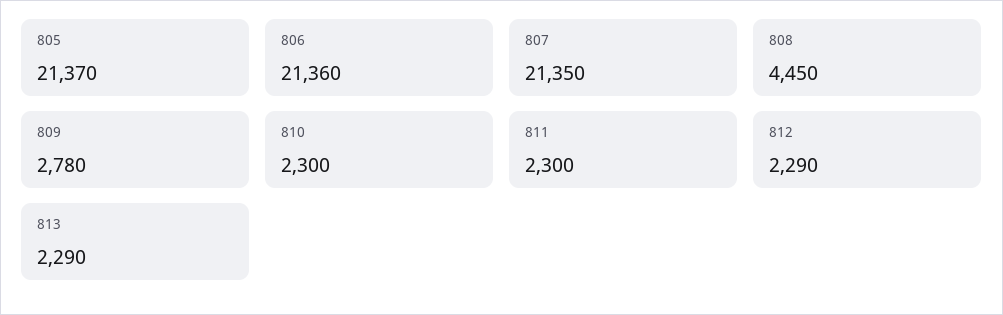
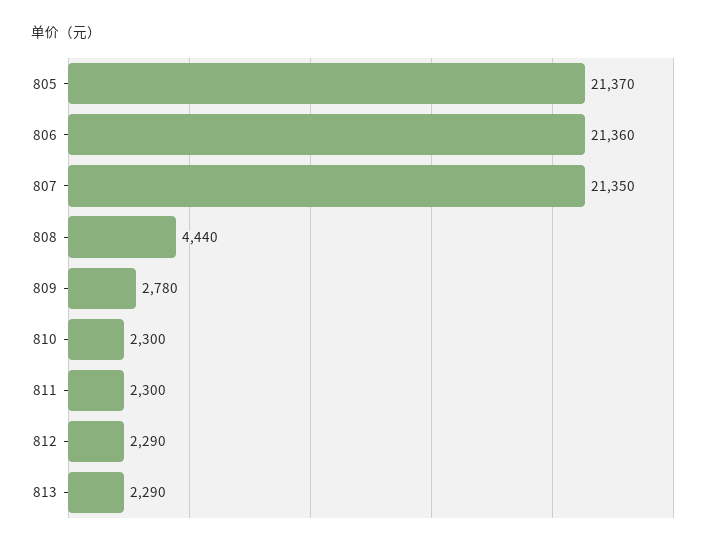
808: 4450 -> 4440

